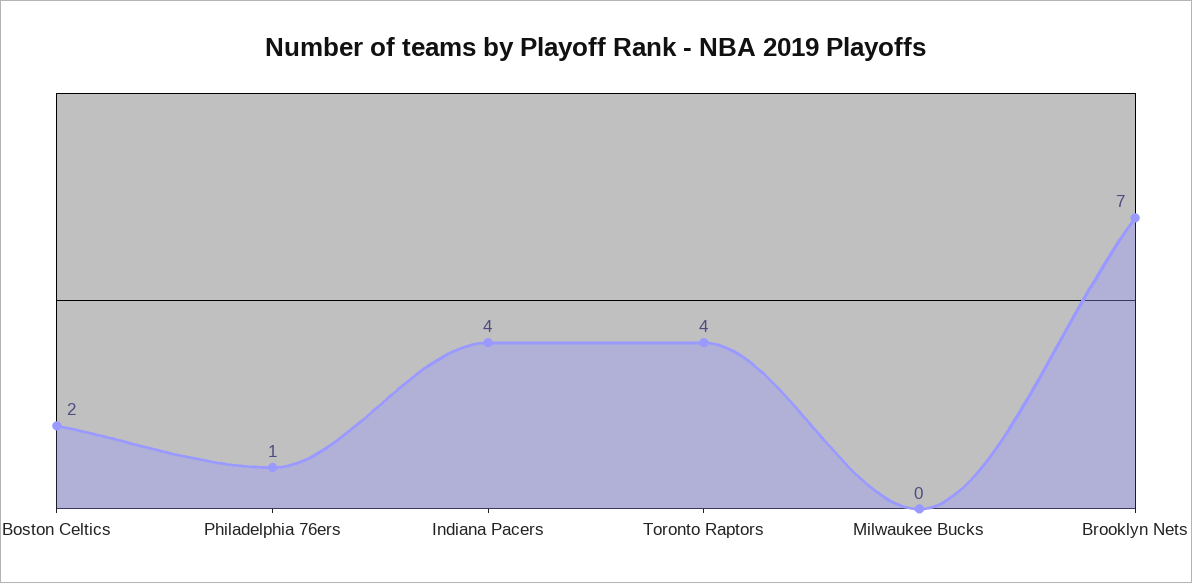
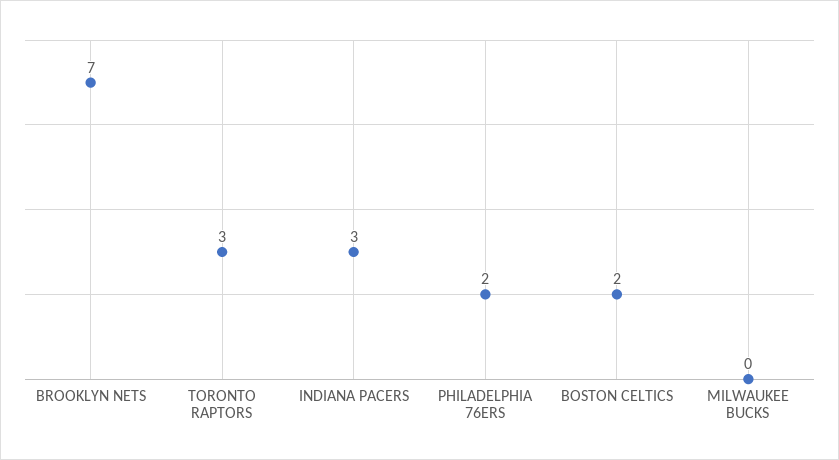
Philadelphia 76ers: 1 -> 2
Indiana Pacers: 4 -> 3
Toronto Raptors: 4 -> 3

